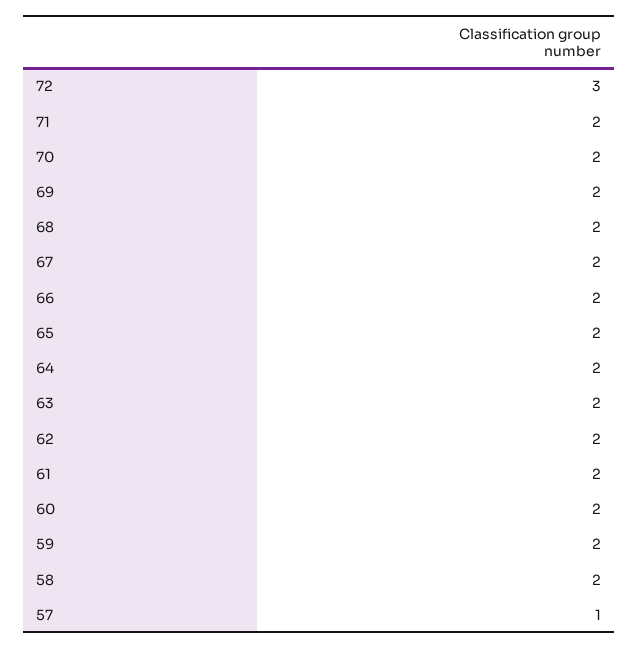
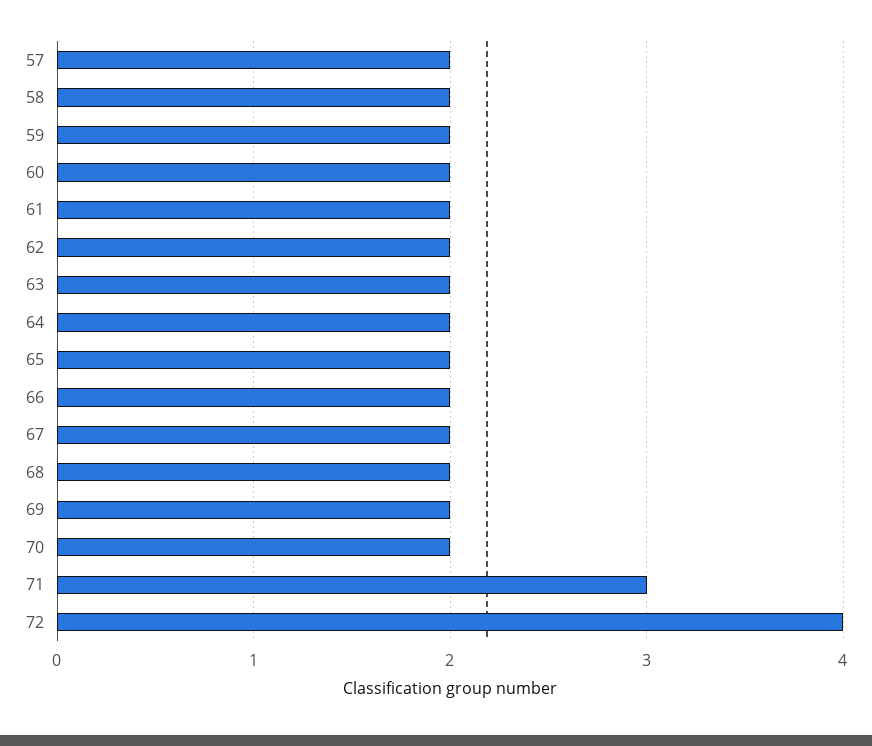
72: 3 -> 4
71: 2 -> 3
57: 1 -> 2

